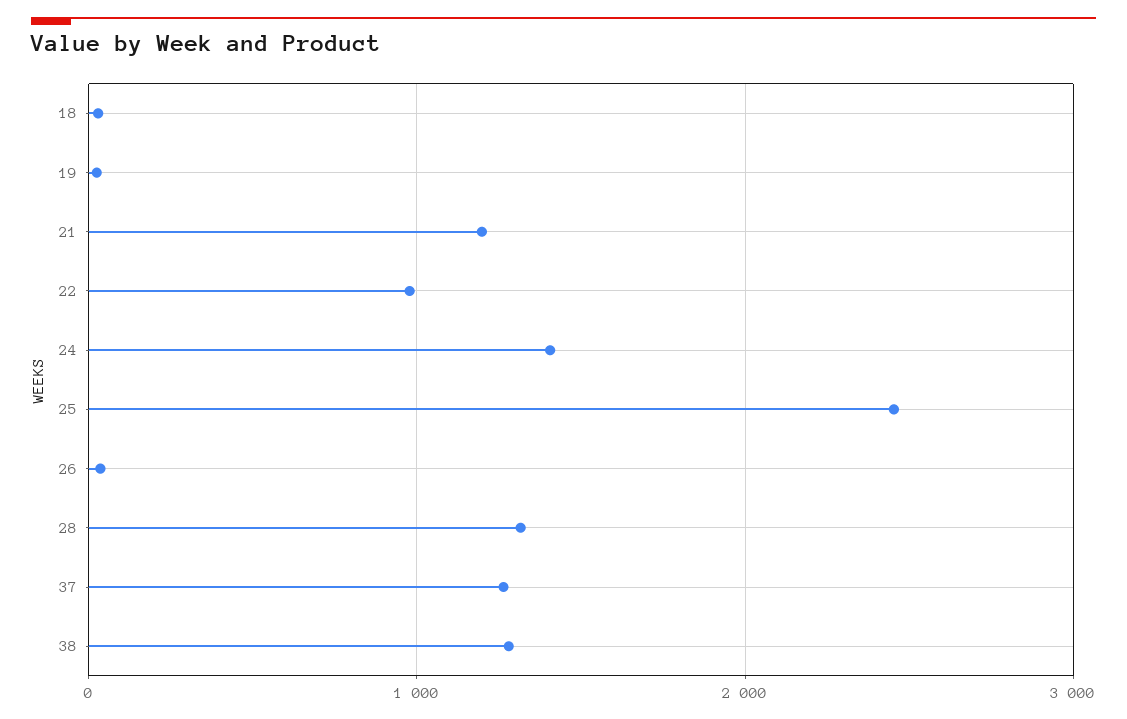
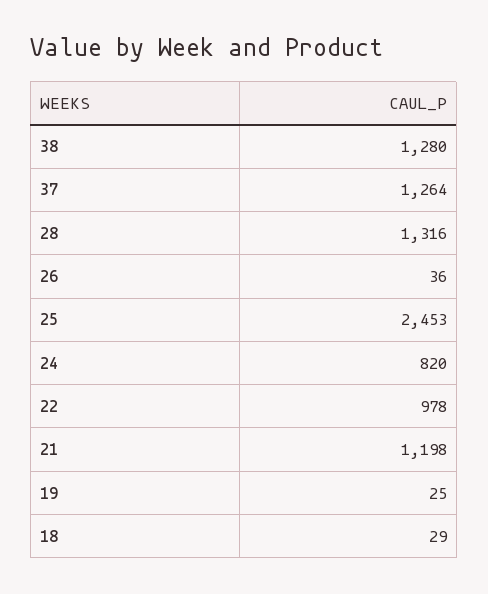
24: 1400 -> 820

